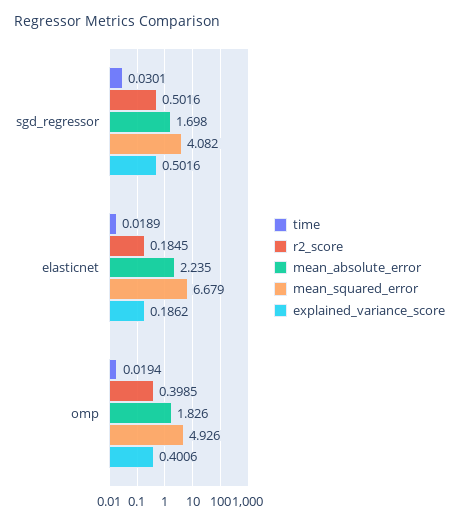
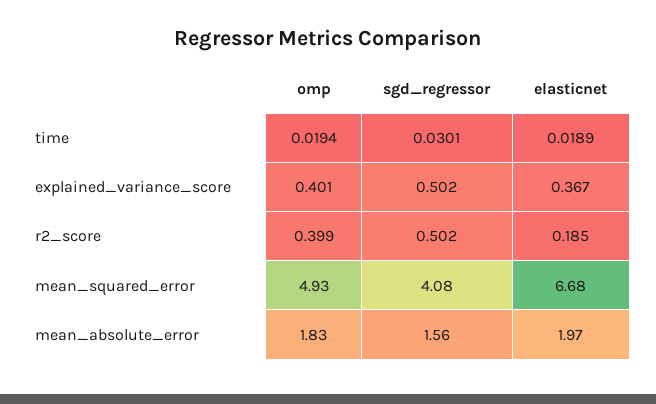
mean_absolute_error, sgd_regressor: 1.698 -> 1.56
mean_absolute_error, elasticnet: 2.235 -> 1.97
explained_variance_score, elasticnet: 0.1862 -> 0.367

